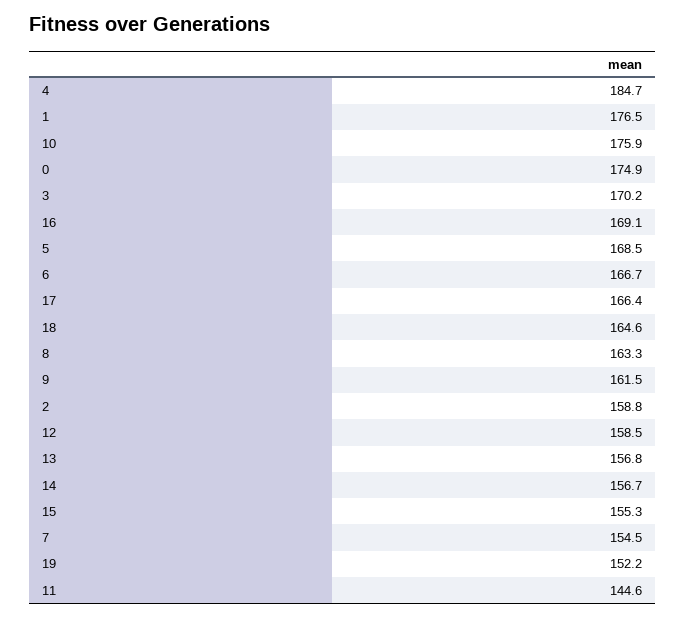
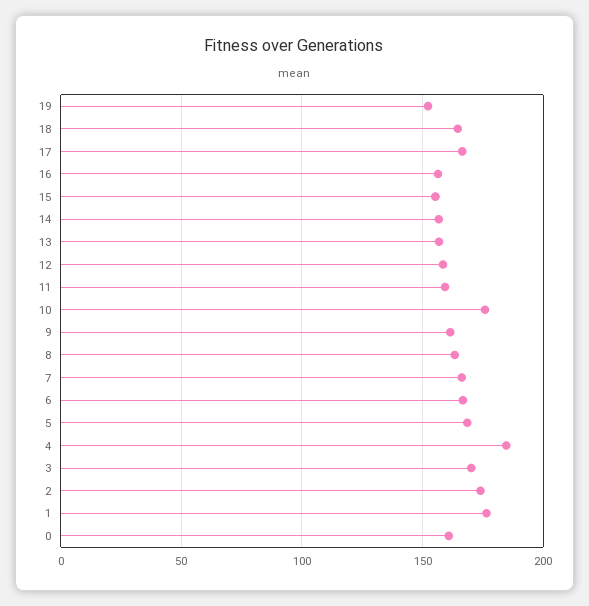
0: 174.9 -> 160
16: 169.1 -> 155
2: 158.8 -> 175
7: 154.5 -> 165
11: 144.6 -> 160

